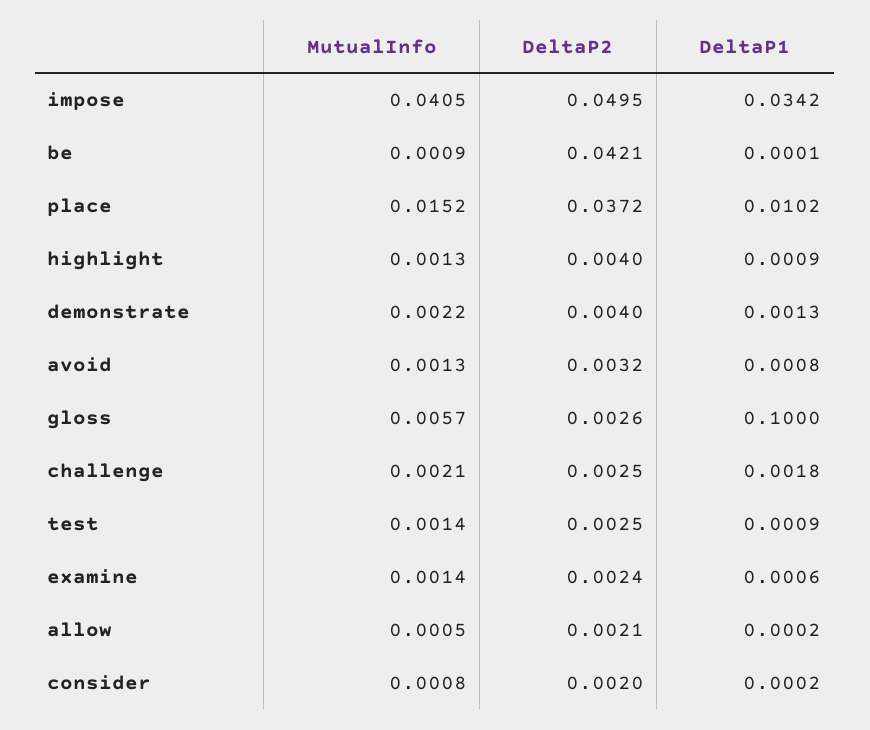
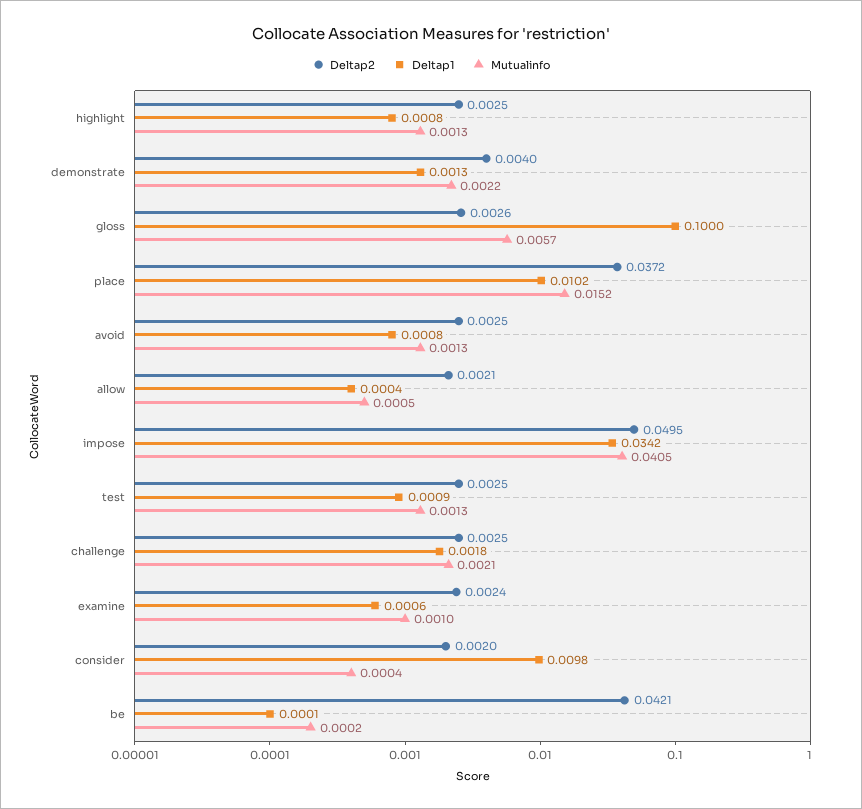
MutualInfo, be: 0.0009 -> 0.0002
DeltaP2, highlight: 0.004 -> 0.0025
DeltaP1, highlight: 0.0009 -> 0.0008
DeltaP2, avoid: 0.0032 -> 0.0025
MutualInfo, test: 0.0014 -> 0.0013
MutualInfo, examine: 0.0014 -> 0.001
DeltaP1, allow: 0.0002 -> 0.0004
MutualInfo, consider: 0.0008 -> 0.0004
DeltaP1, consider: 0.0002 -> 0.0098

